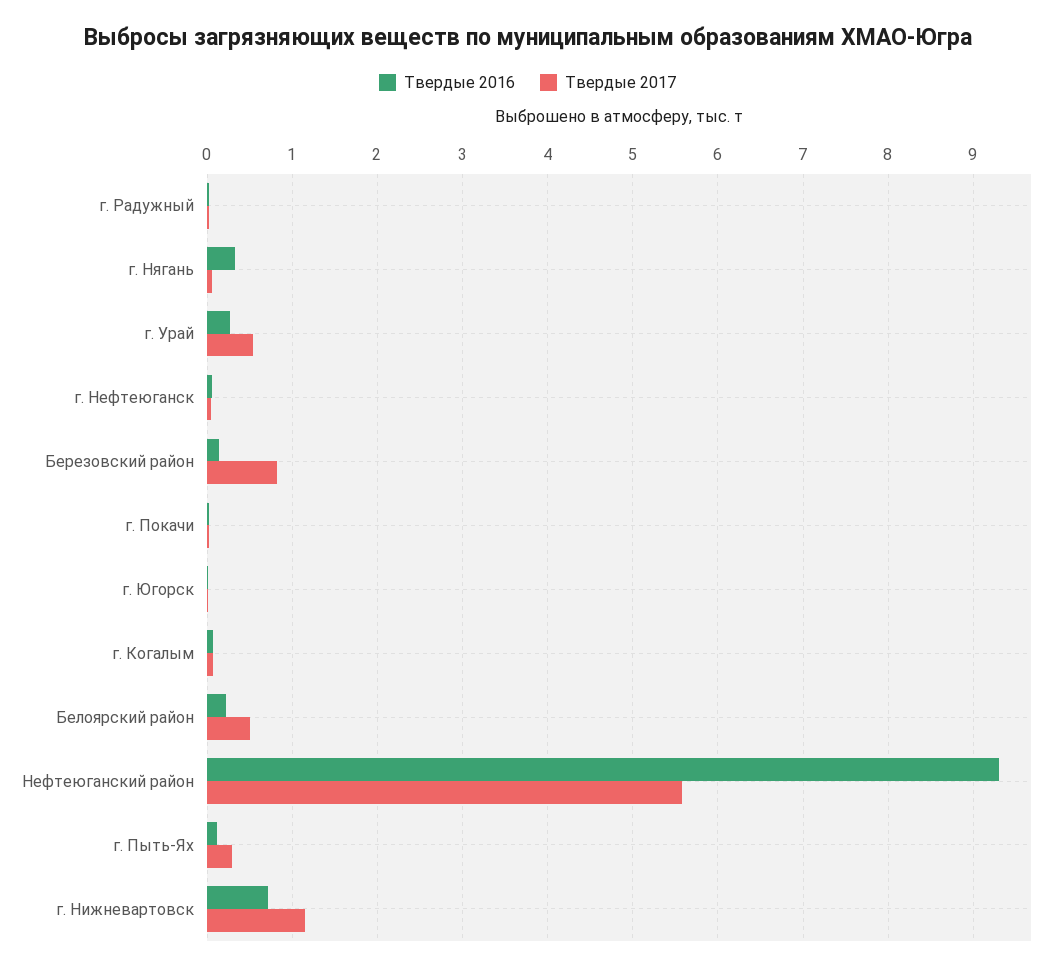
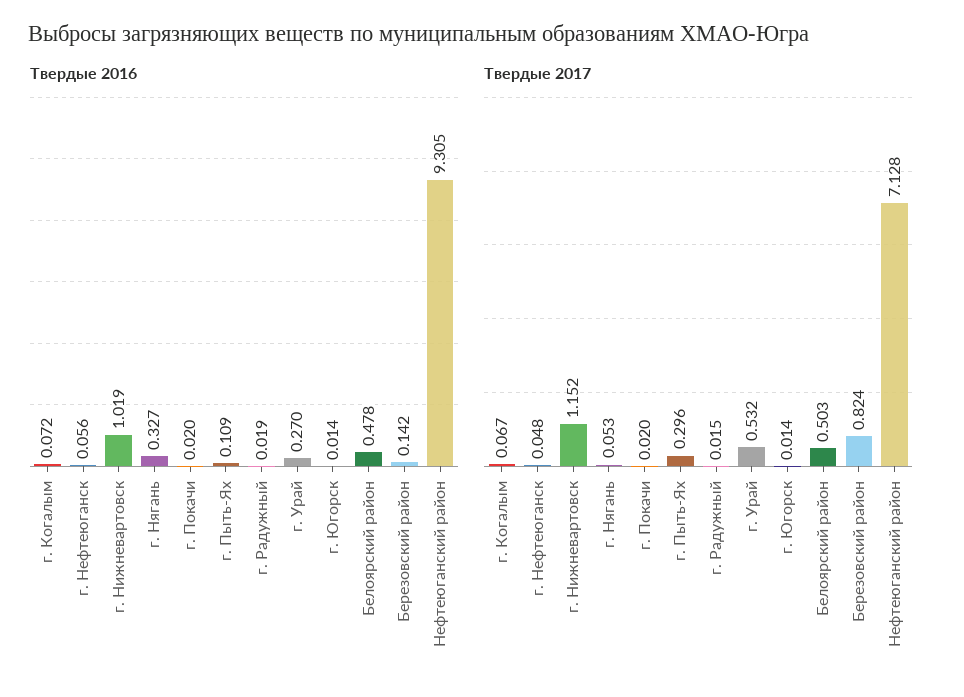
Твердые 2016, Белоярский район: 0.2 -> 0.478
Твердые 2017, Нефтеюганский район: 5.6 -> 7.128
Твердые 2016, г. Нижневартовск: 0.7 -> 1.019

